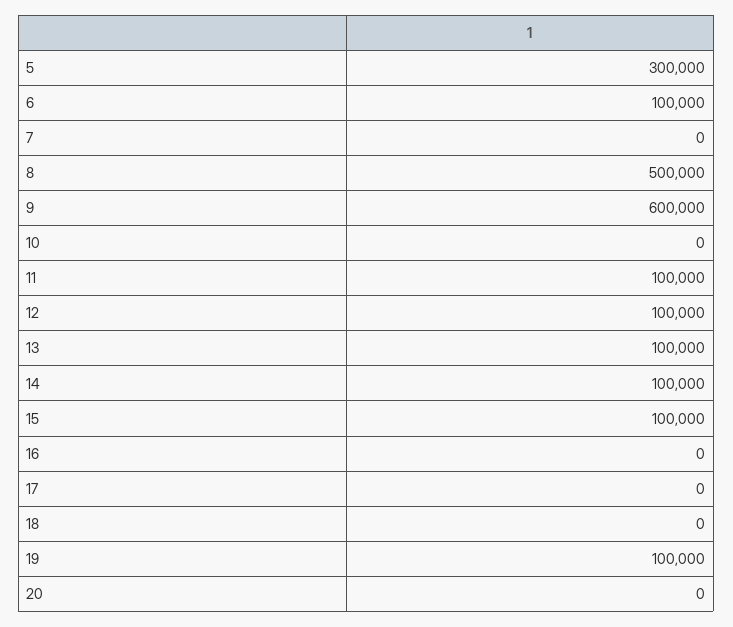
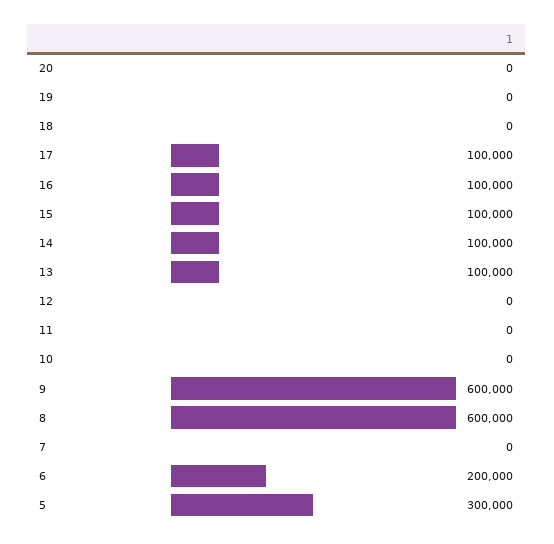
6: 100000 -> 200000
8: 500000 -> 600000
11: 100000 -> 0
12: 100000 -> 0
16: 0 -> 100000
17: 0 -> 100000
19: 100000 -> 0

